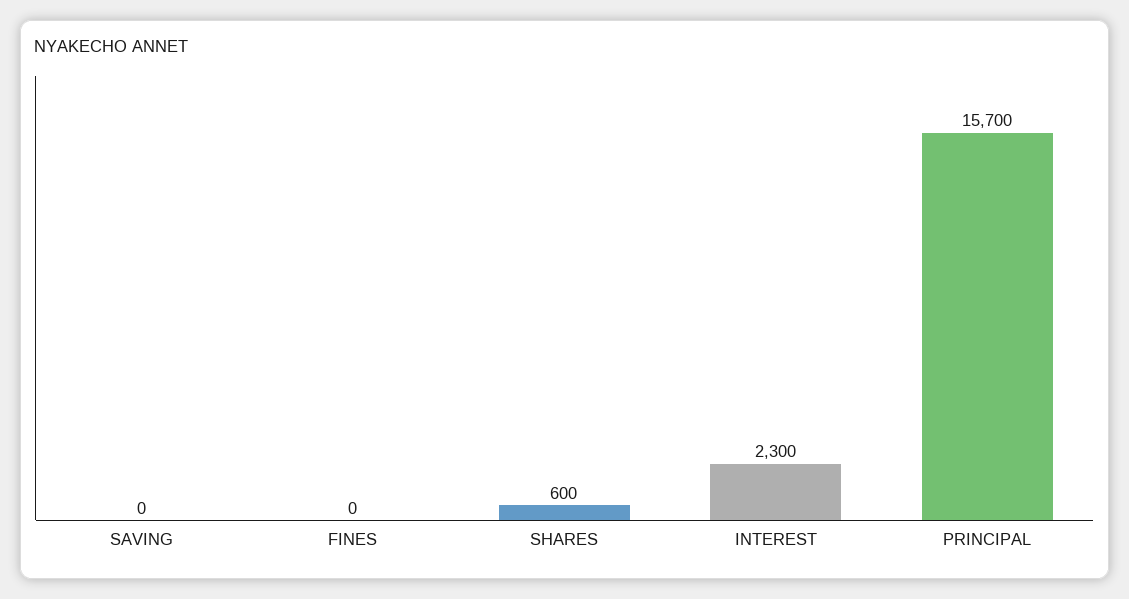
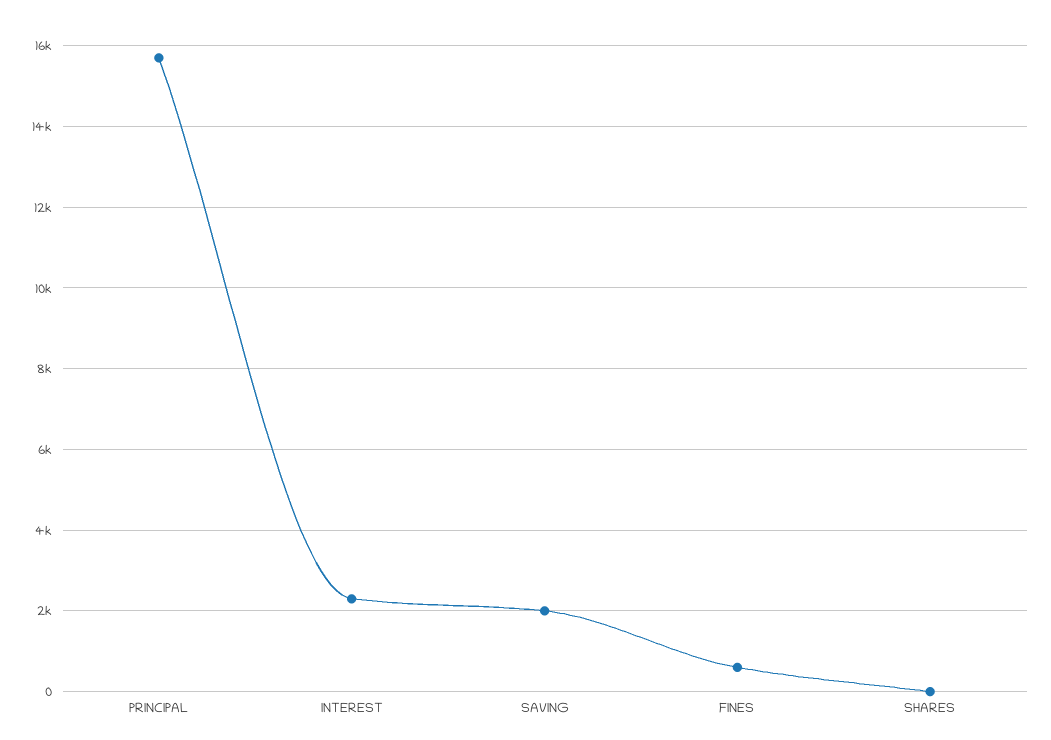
SAVING: 0 -> 2000
FINES: 0 -> 600
SHARES: 600 -> 0

